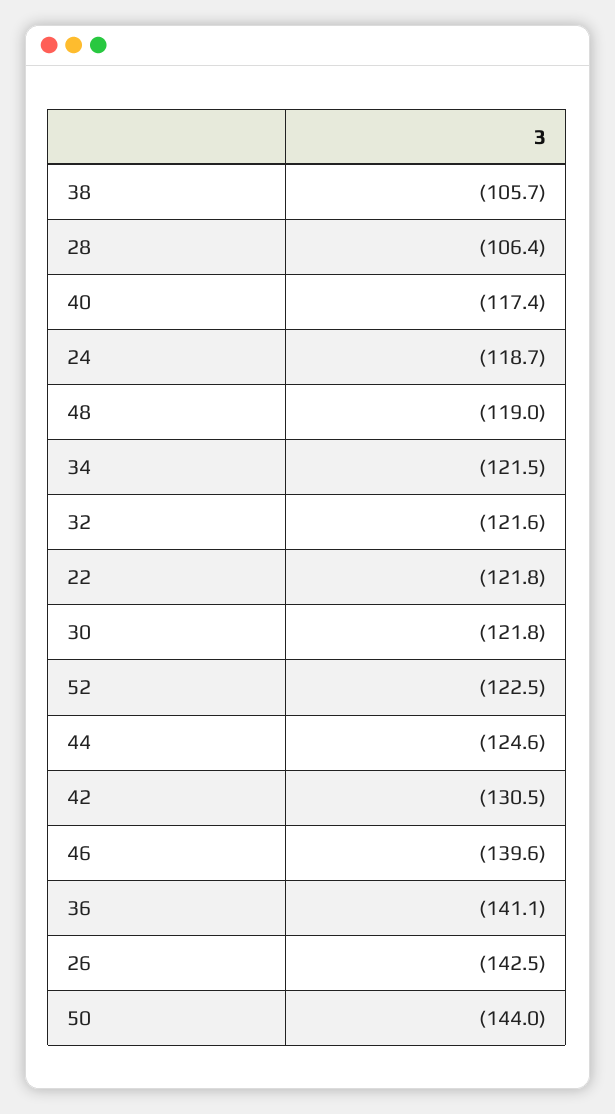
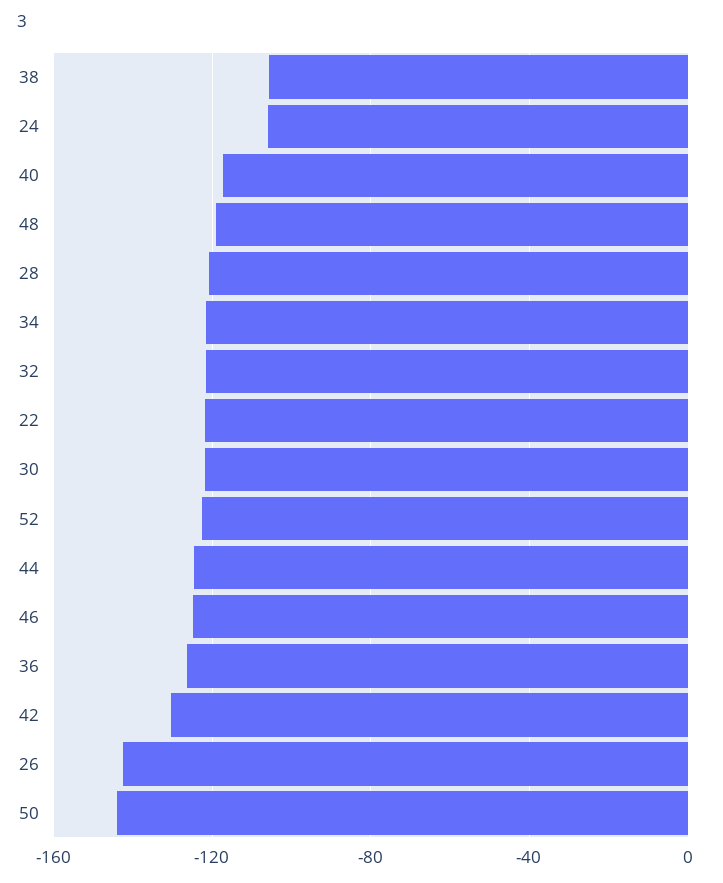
28: -106.4 -> -120
24: -118.7 -> -105
46: -139.6 -> -125
36: -141.1 -> -125

